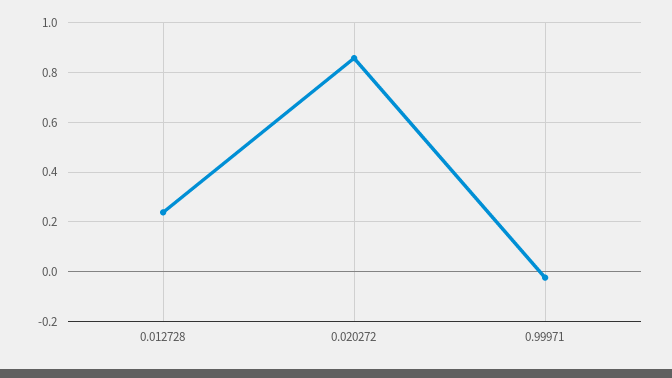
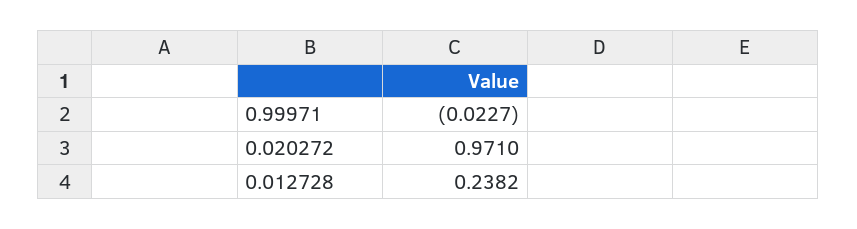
0.020272: 0.85 -> 0.971

